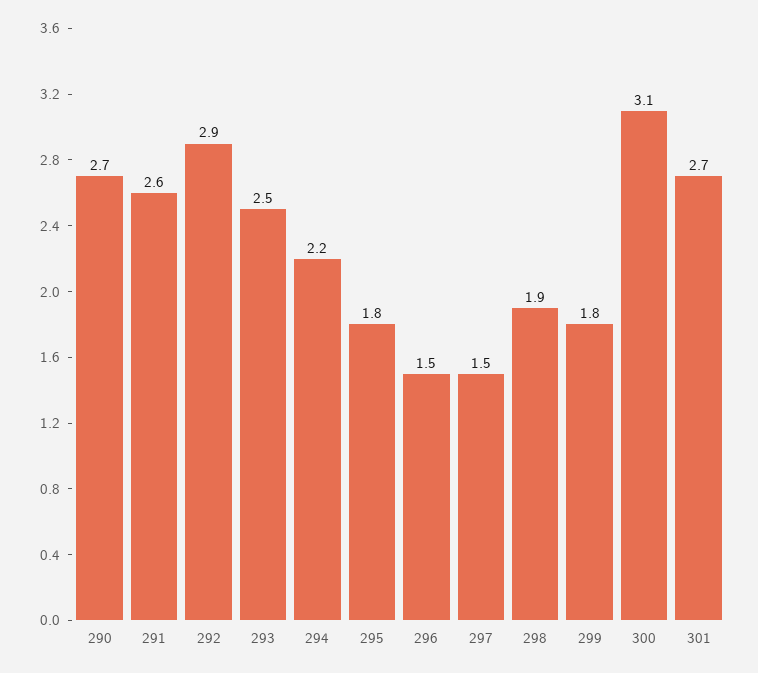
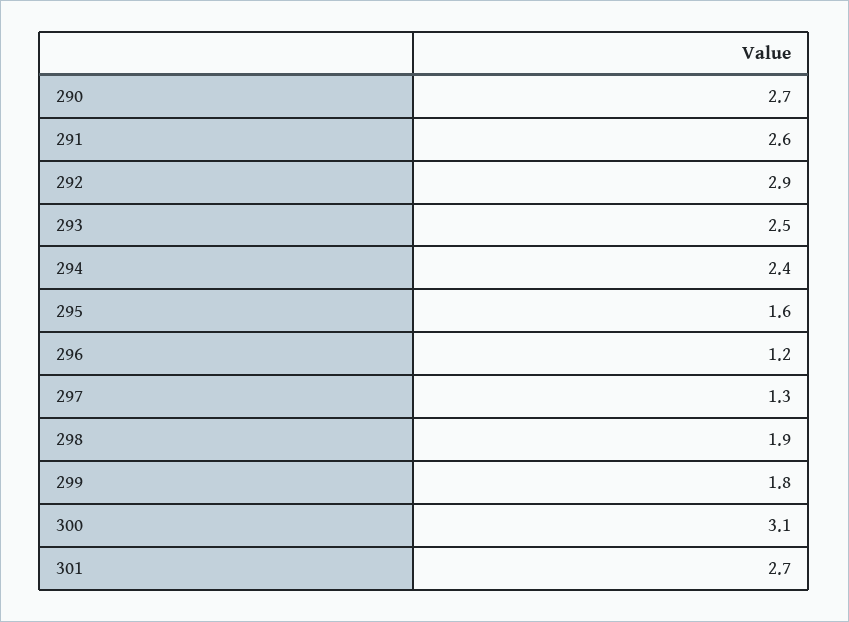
294: 2.2 -> 2.4
295: 1.8 -> 1.6
296: 1.5 -> 1.2
297: 1.5 -> 1.3

